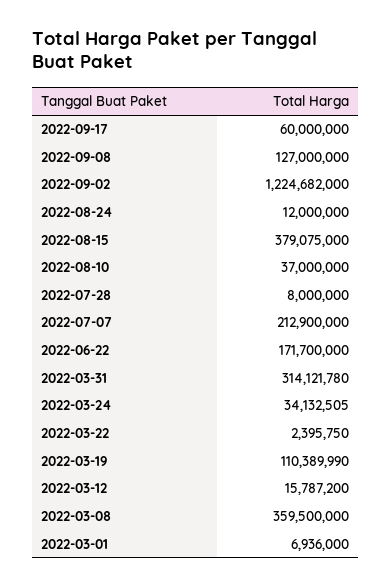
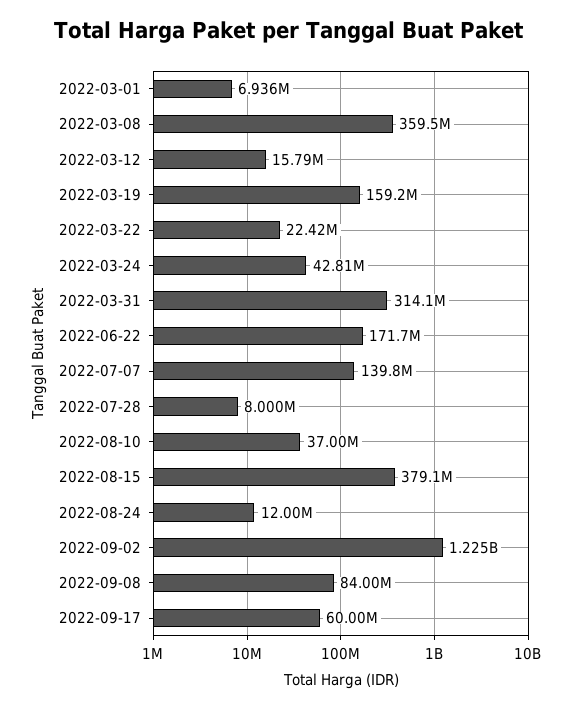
2022-09-08: 127000000 -> 84000000
2022-07-07: 212900000 -> 139800000
2022-03-24: 34132505 -> 42810000
2022-03-22: 2395750 -> 22420000
2022-03-19: 110389990 -> 159200000

